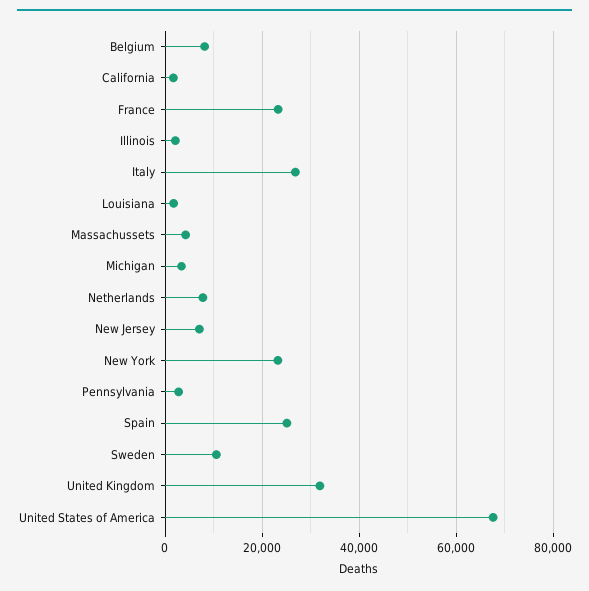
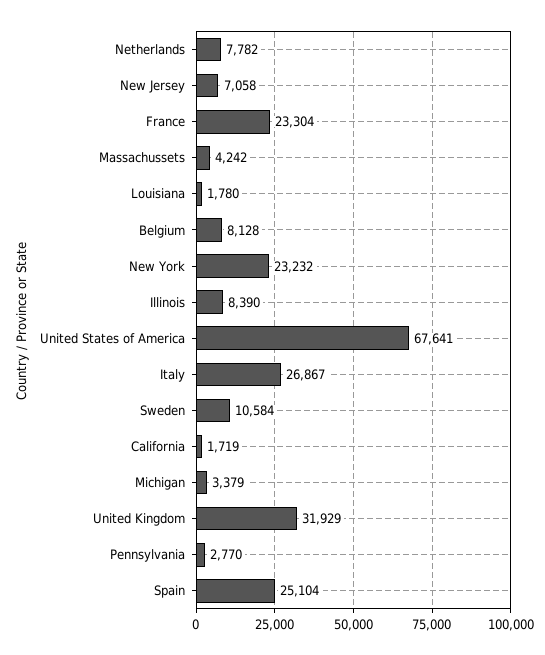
Illinois: 2000 -> 8390

